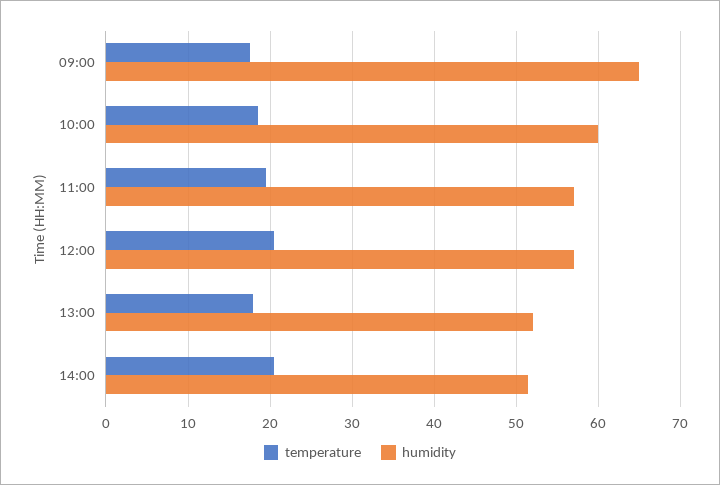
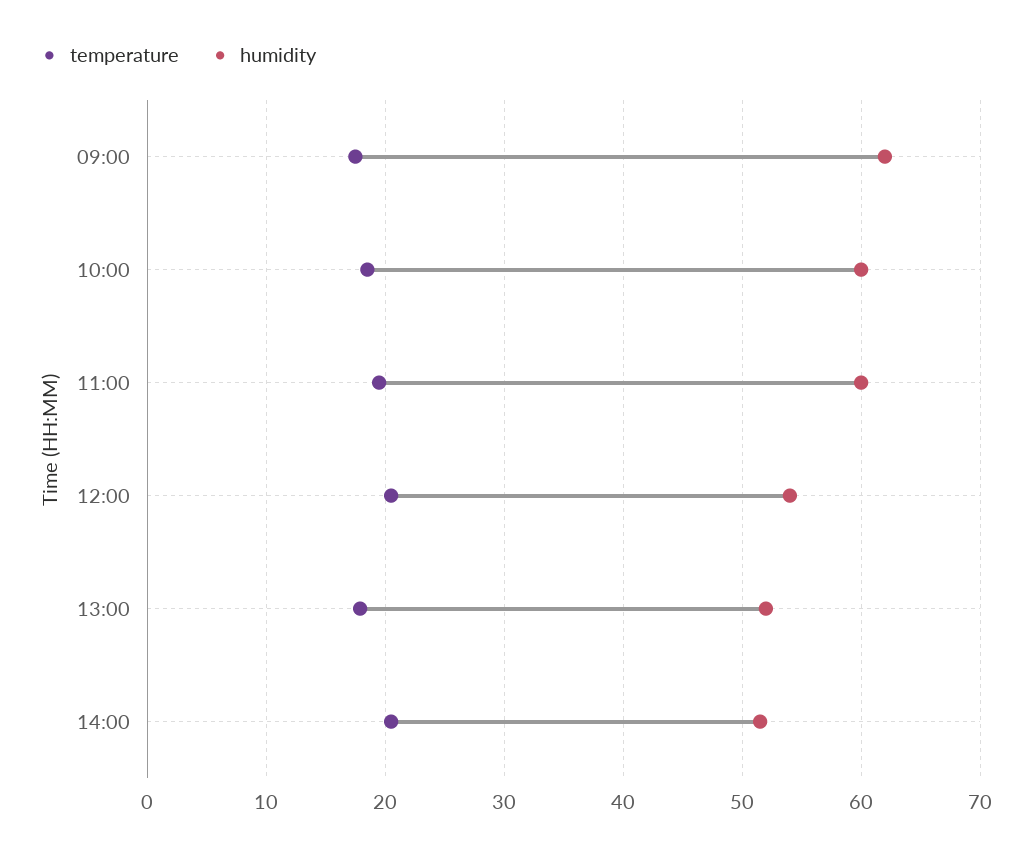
humidity, 09:00: 65 -> 62
humidity, 11:00: 57 -> 60
humidity, 12:00: 57 -> 54

